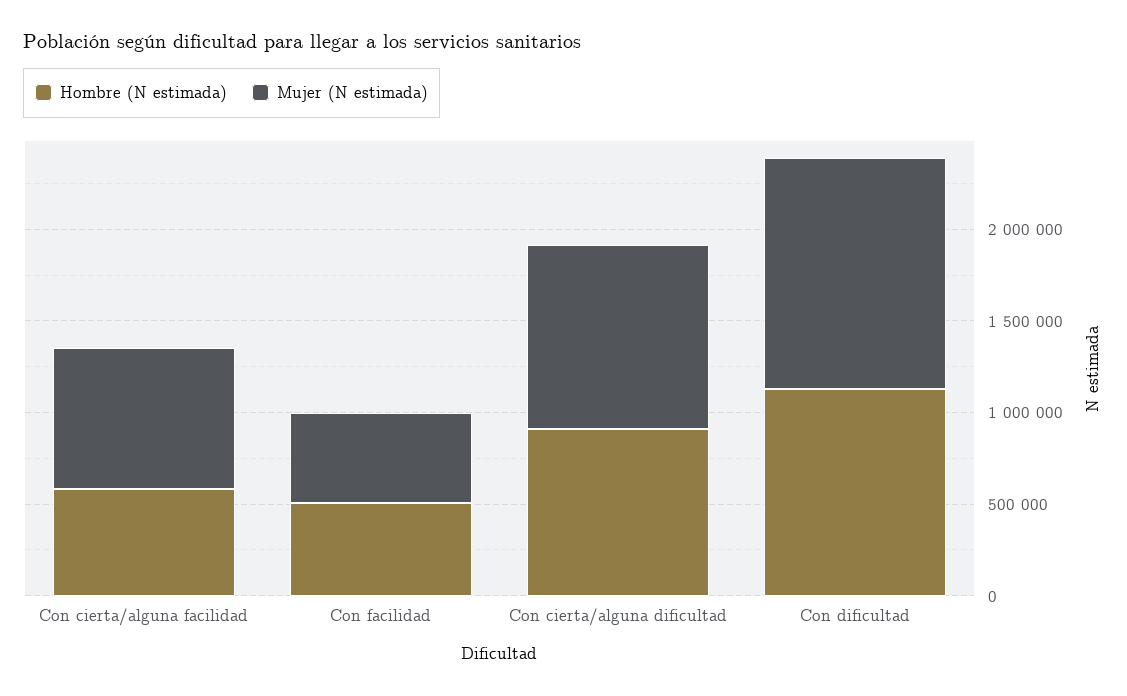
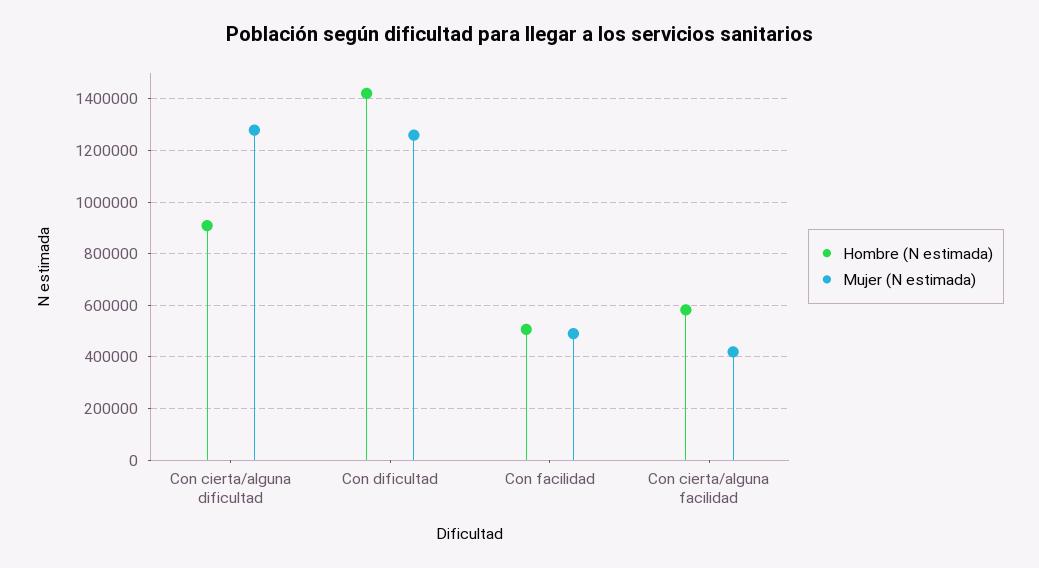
Mujer (N estimada), Con cierta/alguna facilidad: 800000 -> 425000
Mujer (N estimada), Con cierta/alguna dificultad: 1000000 -> 1275000
Hombre (N estimada), Con dificultad: 1100000 -> 1425000

